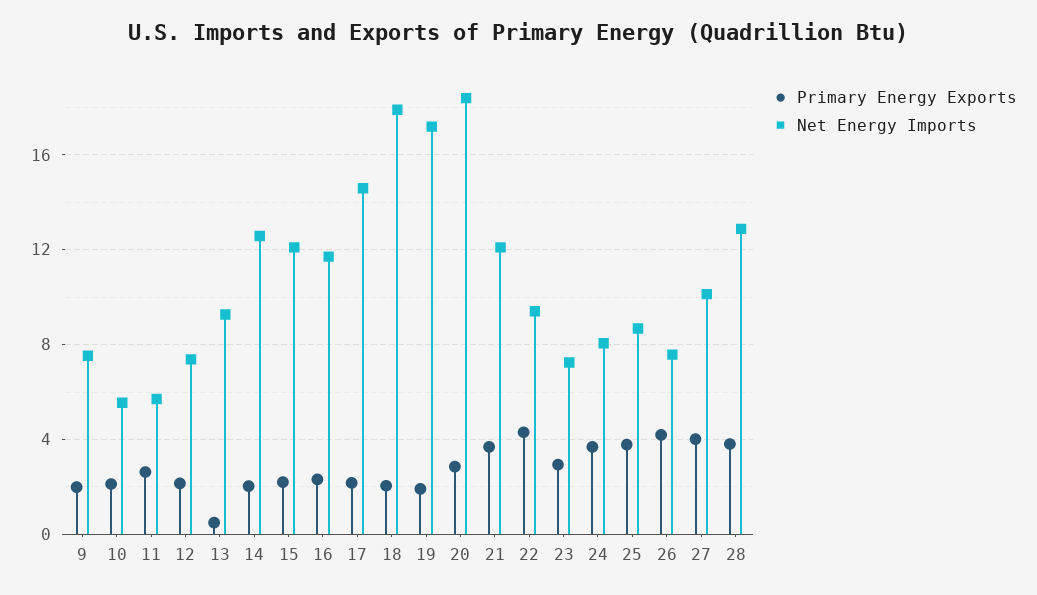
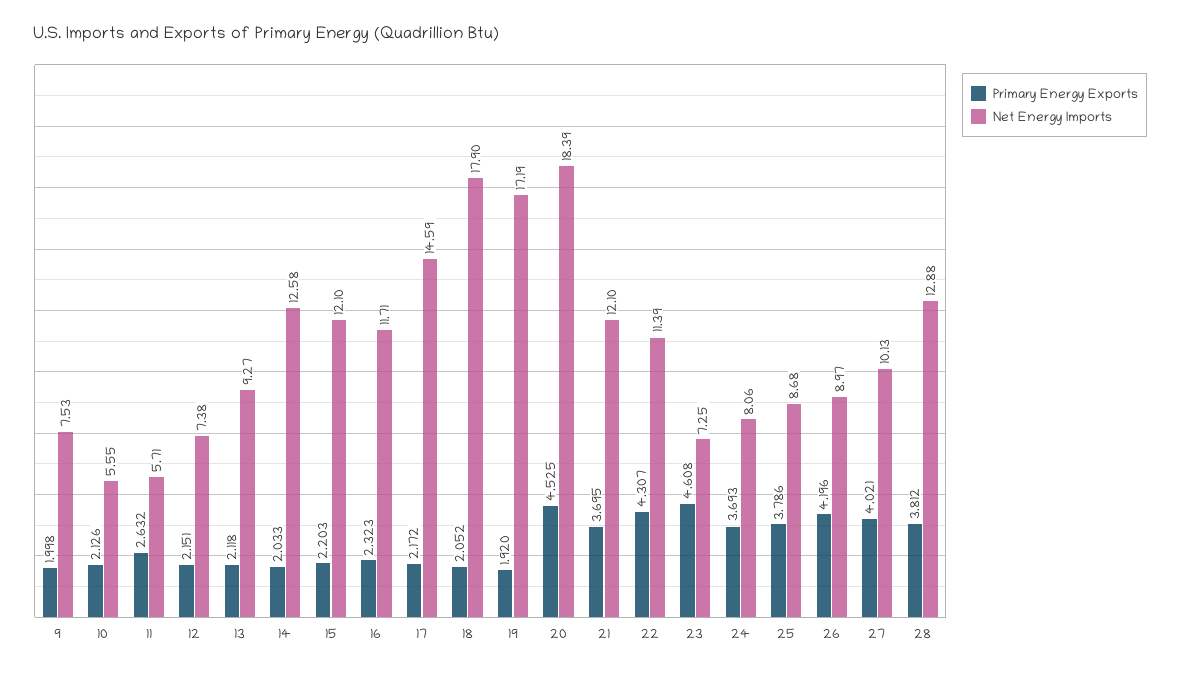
Primary Energy Exports, 13: 0.5 -> 2.118
Primary Energy Exports, 20: 3 -> 4.525
Net Energy Imports, 22: 9.5 -> 11.39
Primary Energy Exports, 23: 3 -> 4.608
Net Energy Imports, 26: 7.5 -> 8.97

